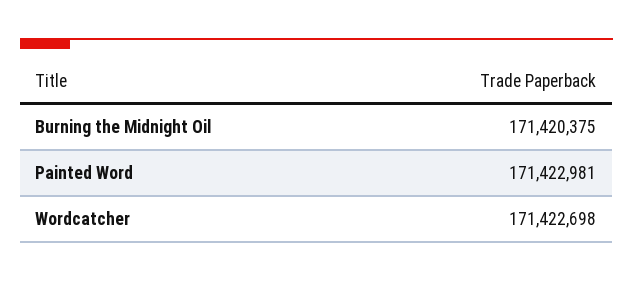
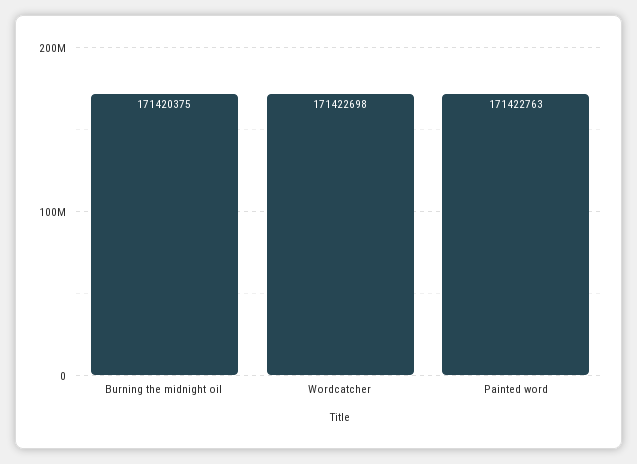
Painted Word: 171422981 -> 171422763

